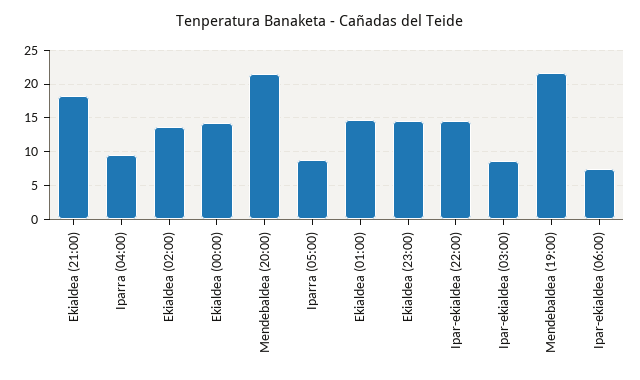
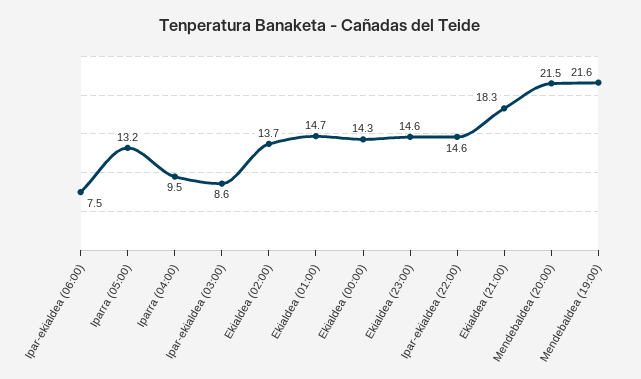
Iparra (05:00): 9 -> 13.2

